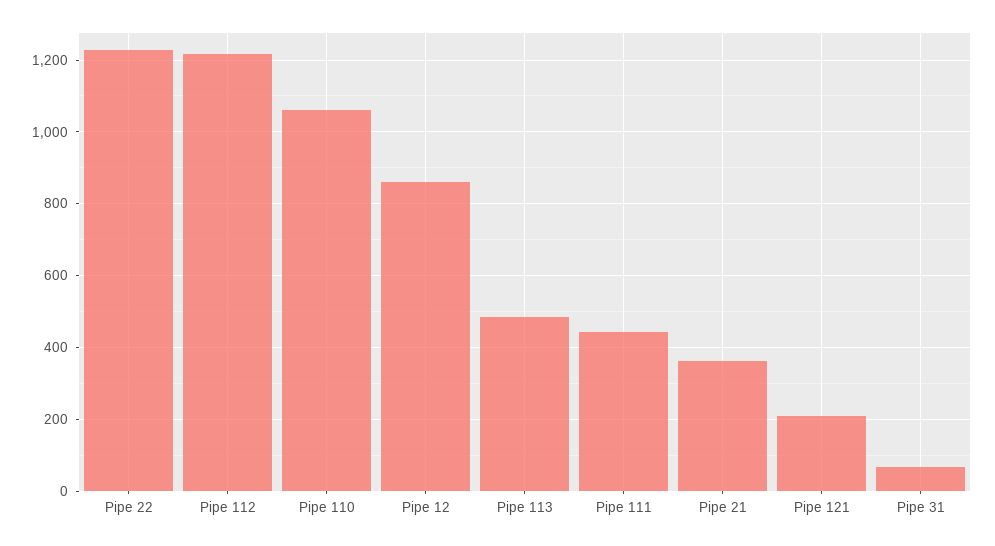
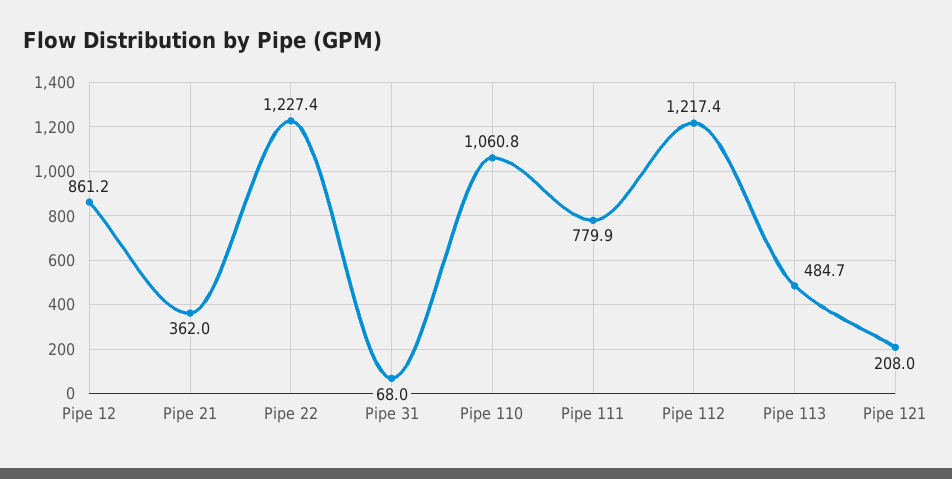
Pipe 111: 440 -> 779.9

